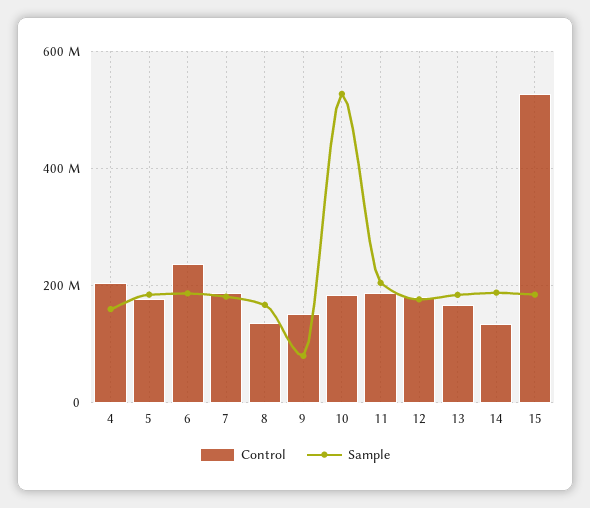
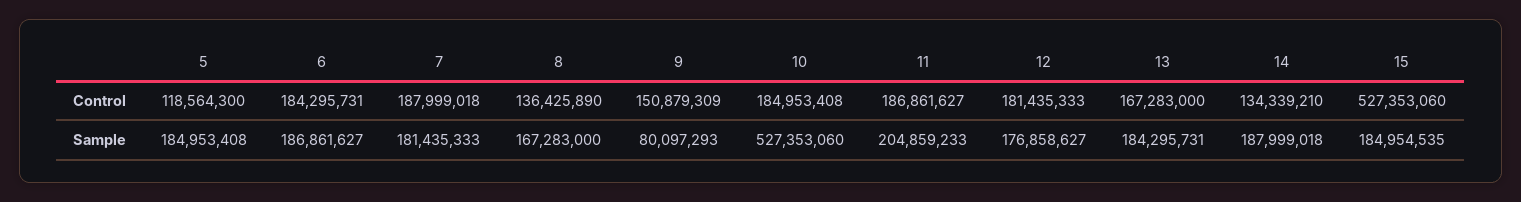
Control, 4: 200000000 -> none
Sample, 4: 160000000 -> none
Control, 5: 180000000 -> 118564300
Control, 6: 240000000 -> 184295731

